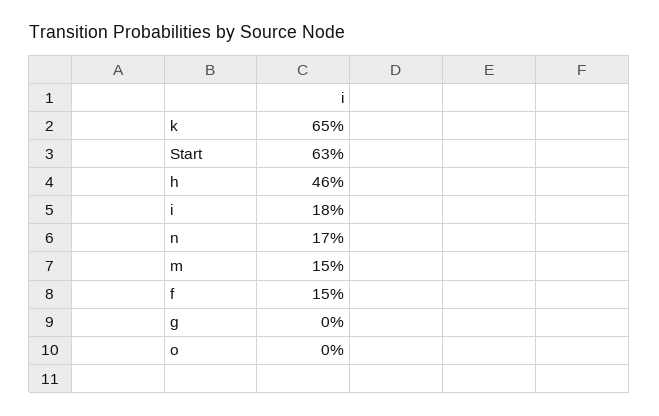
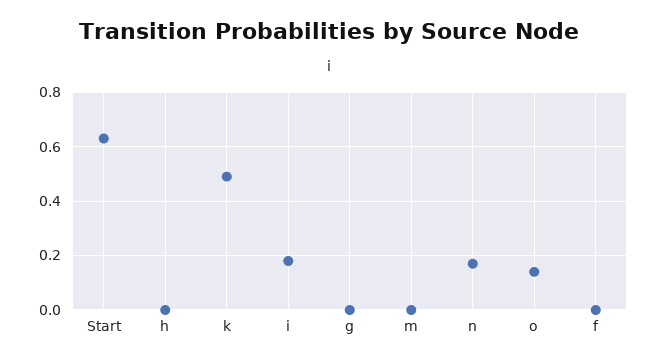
k: 0.65 -> 0.5
h: 0.46 -> 0
m: 0.15 -> 0
f: 0.15 -> 0
o: 0 -> 0.15

